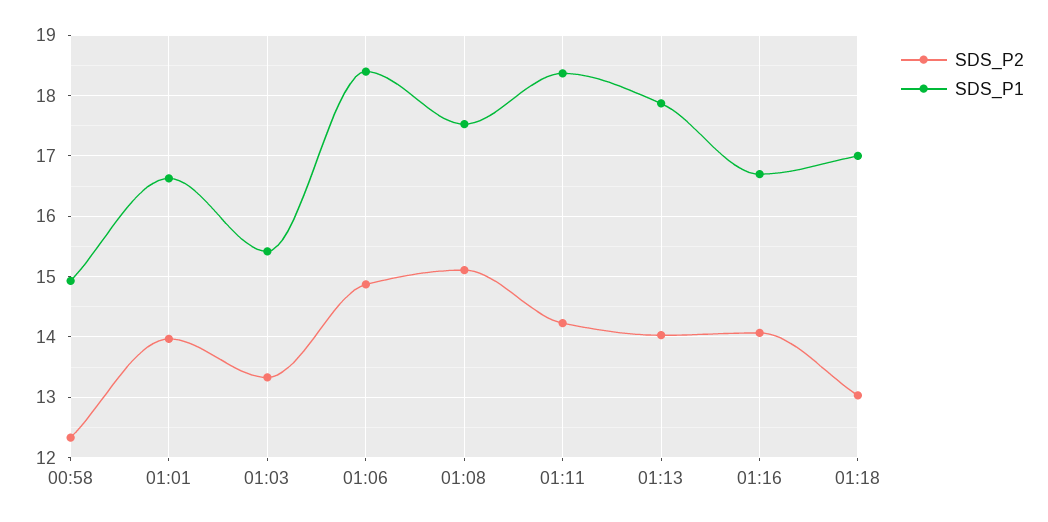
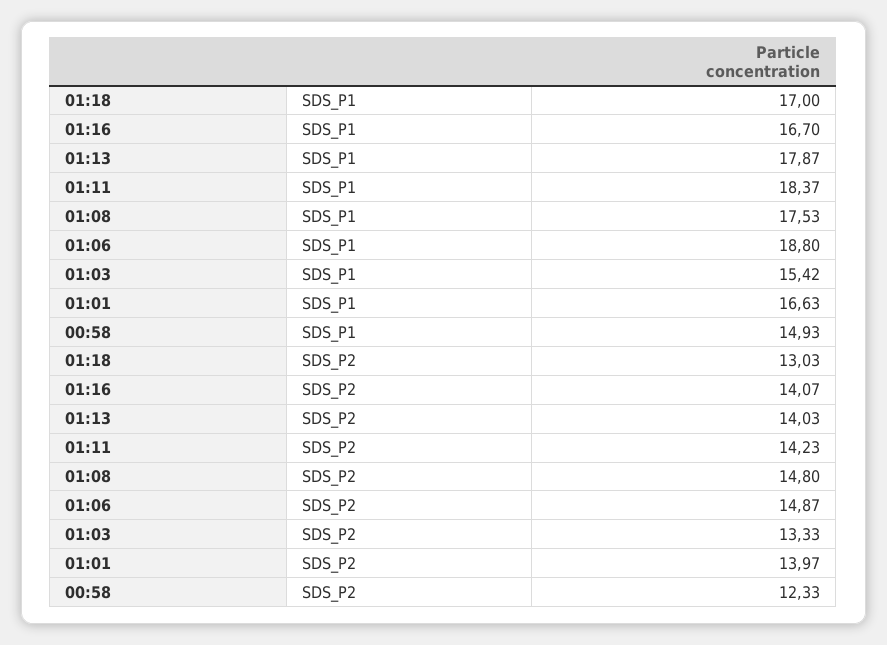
SDS_P1, 01:06: 18.4 -> 18.8
SDS_P2, 01:08: 15.1 -> 14.8

